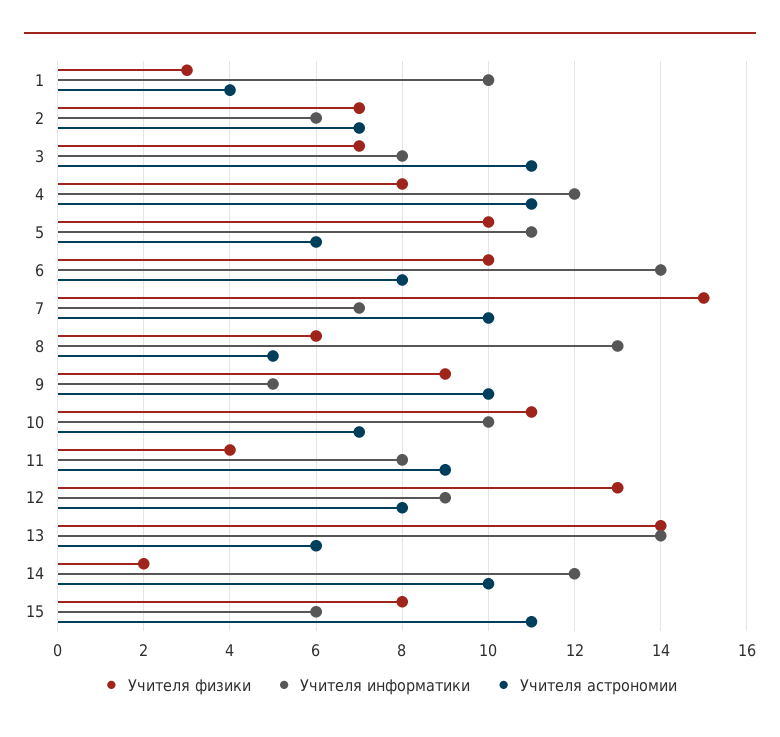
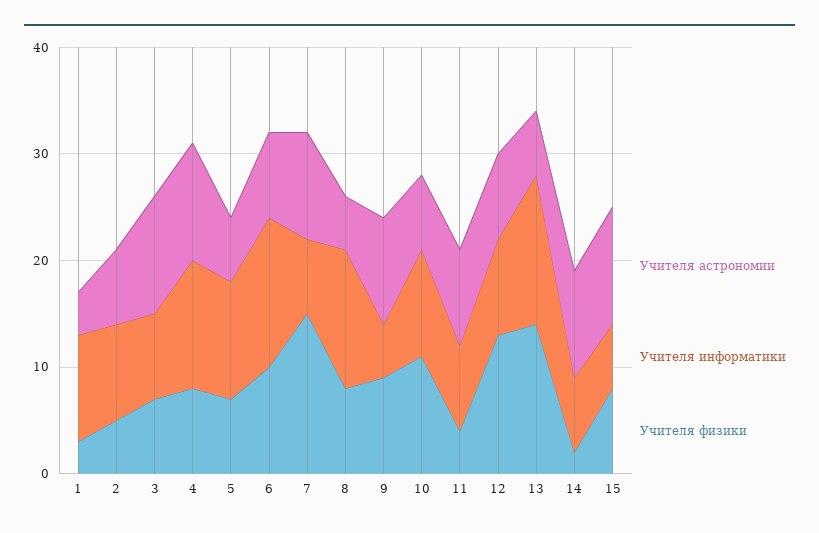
Учителя физики, 2: 7 -> 5
Учителя информатики, 2: 6 -> 9
Учителя физики, 5: 10 -> 7
Учителя физики, 8: 6 -> 8
Учителя информатики, 14: 12 -> 7

